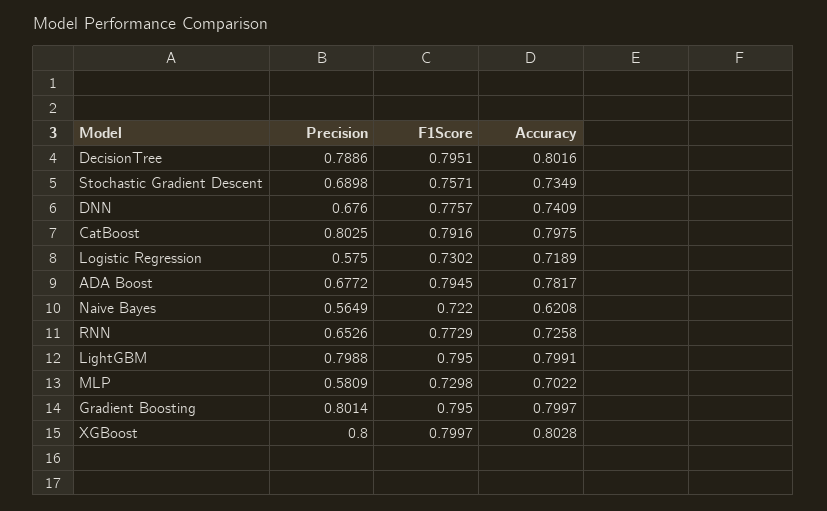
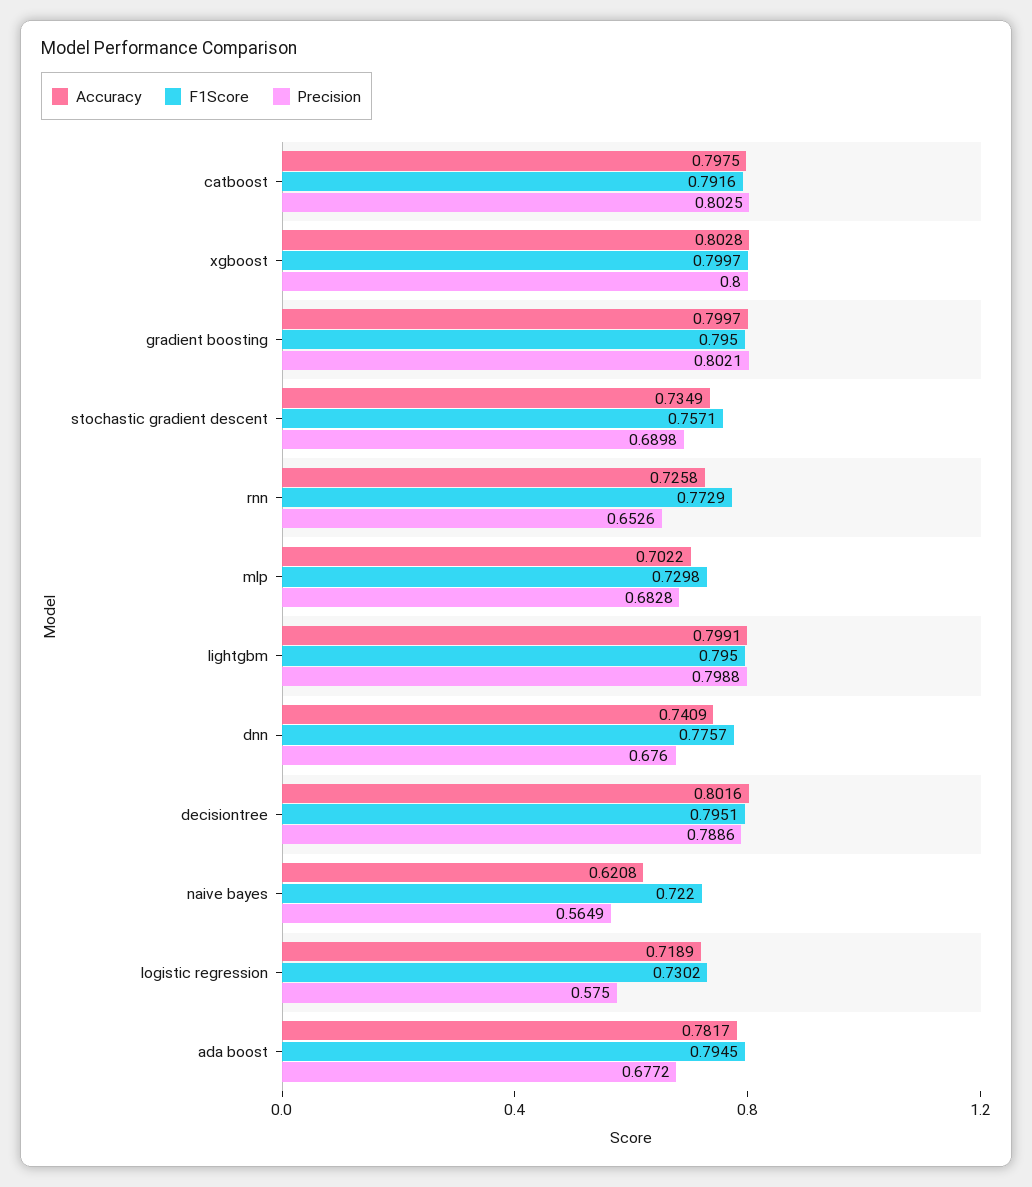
Precision, MLP: 0.5809 -> 0.6828
Precision, Gradient Boosting: 0.8014 -> 0.8021

